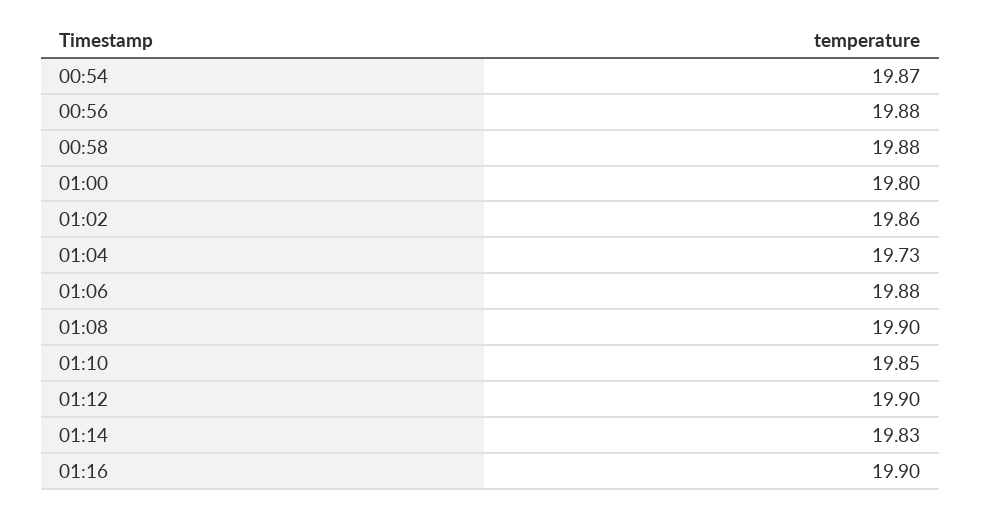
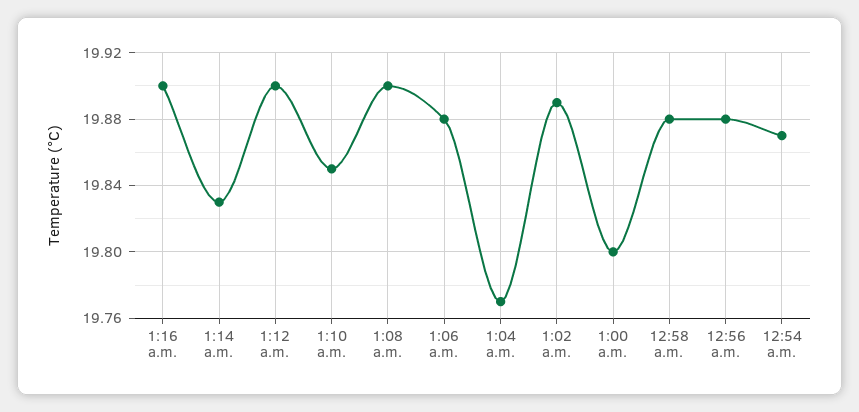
01:02: 19.86 -> 19.89
01:04: 19.73 -> 19.77

